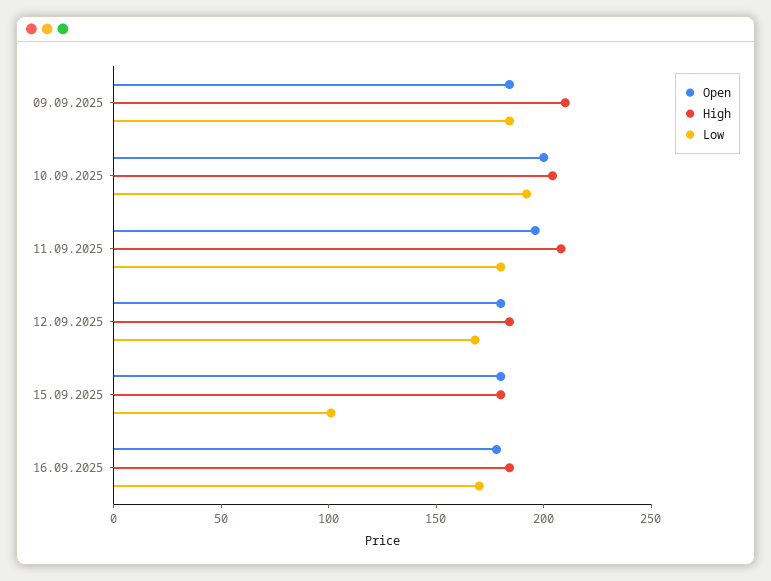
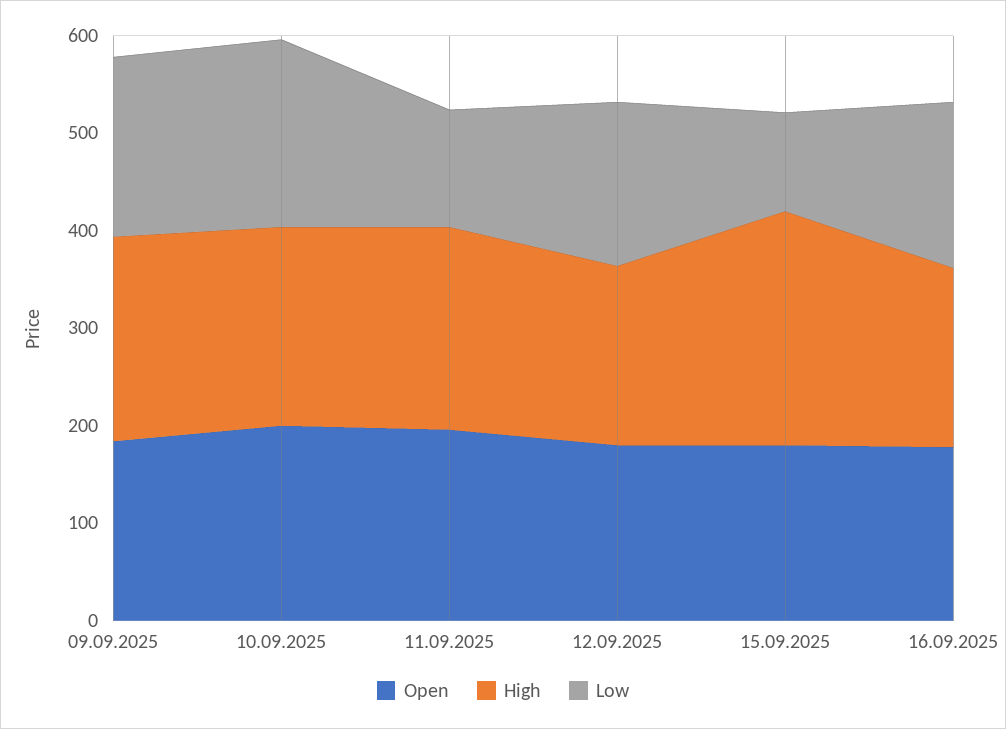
Low, 11.09.2025: 180 -> 120
High, 15.09.2025: 180 -> 240

